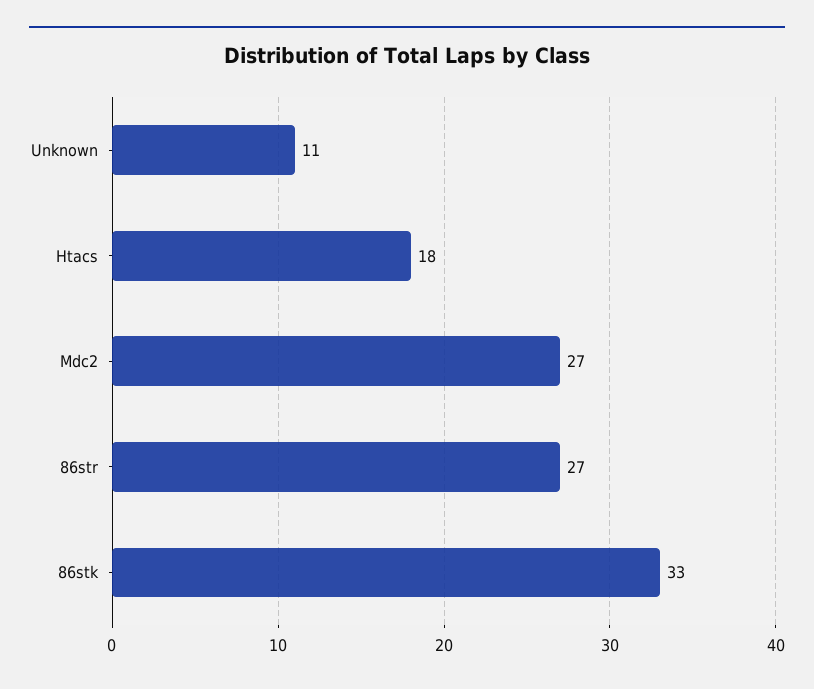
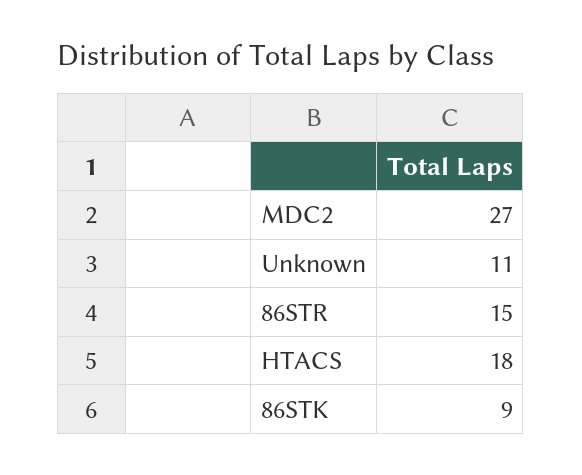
86str: 27 -> 15
86stk: 33 -> 9

